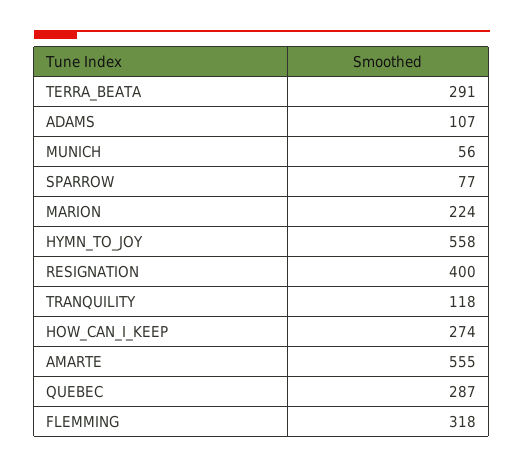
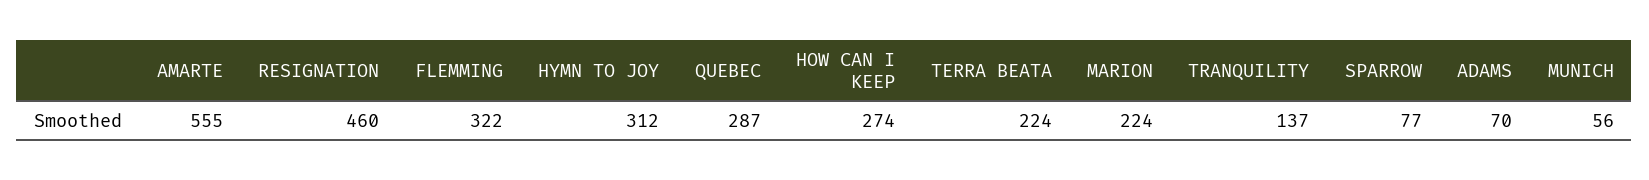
TERRA_BEATA: 291 -> 224
ADAMS: 107 -> 70
HYMN_TO_JOY: 558 -> 312
RESIGNATION: 400 -> 460
TRANQUILITY: 118 -> 137
FLEMMING: 318 -> 322

